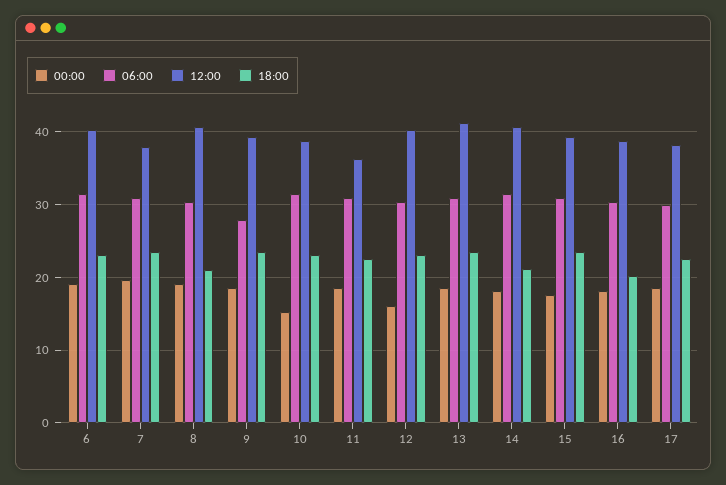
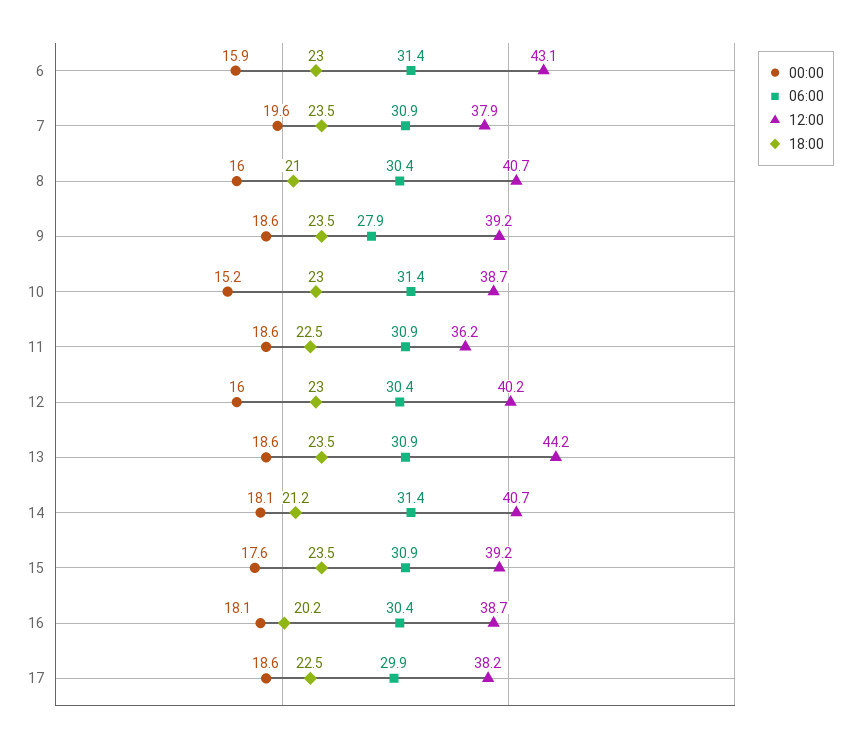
00:00, 6: 19 -> 15.9
12:00, 6: 40 -> 43.1
00:00, 8: 19 -> 16
12:00, 13: 41 -> 44.2

